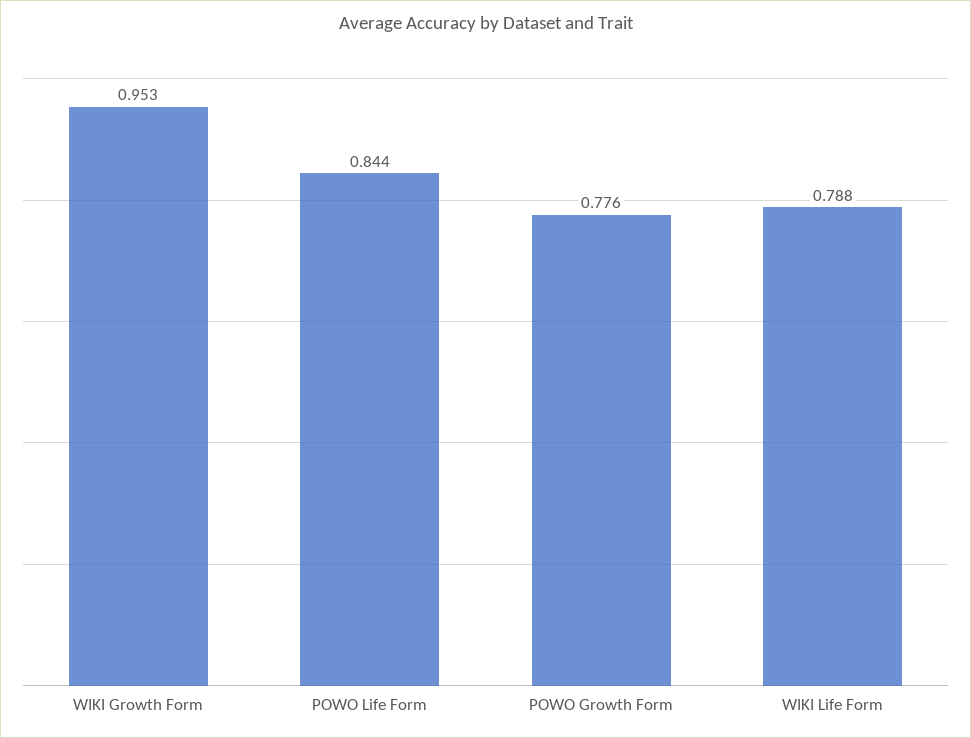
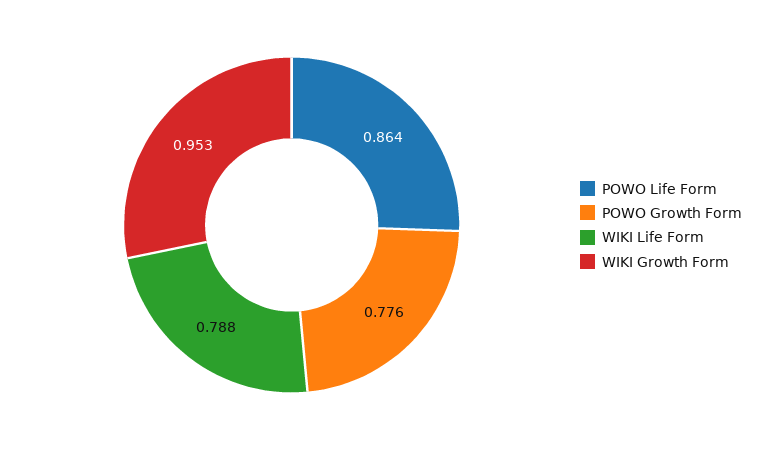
POWO Life Form: 0.844 -> 0.864

